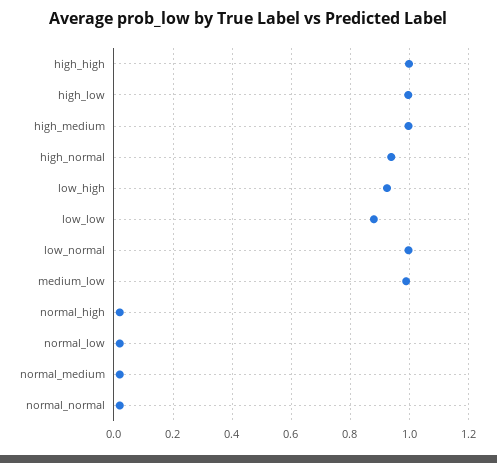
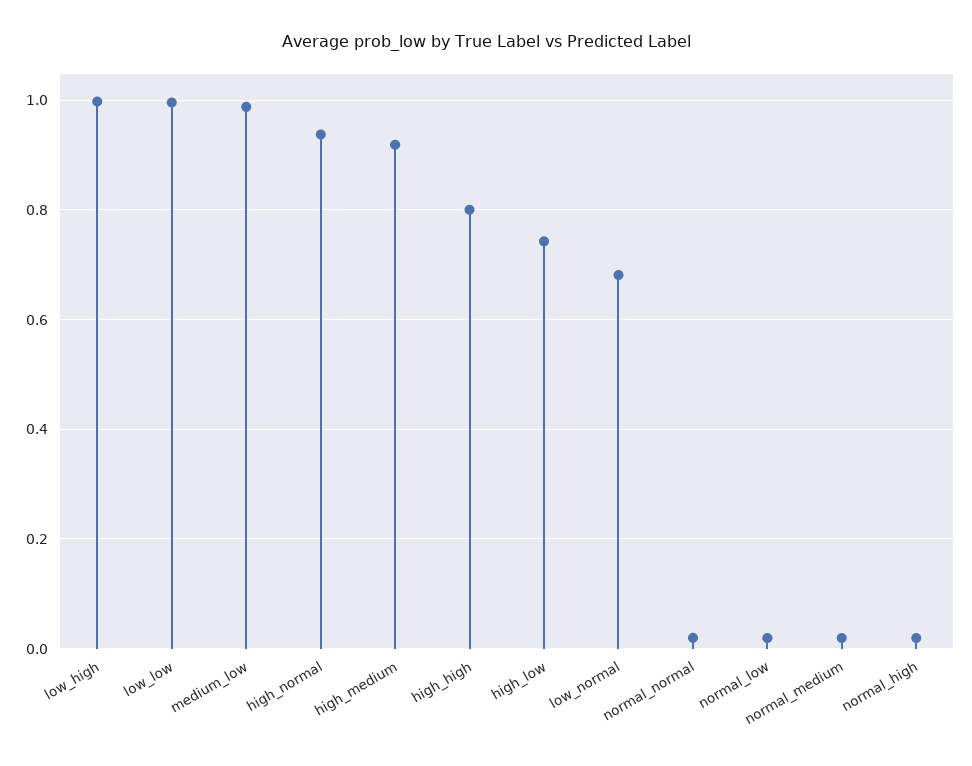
high_high: 1 -> 0.8
high_low: 1 -> 0.74
high_medium: 1 -> 0.92
low_high: 0.925 -> 1
low_low: 0.875 -> 1
low_normal: 1 -> 0.68

